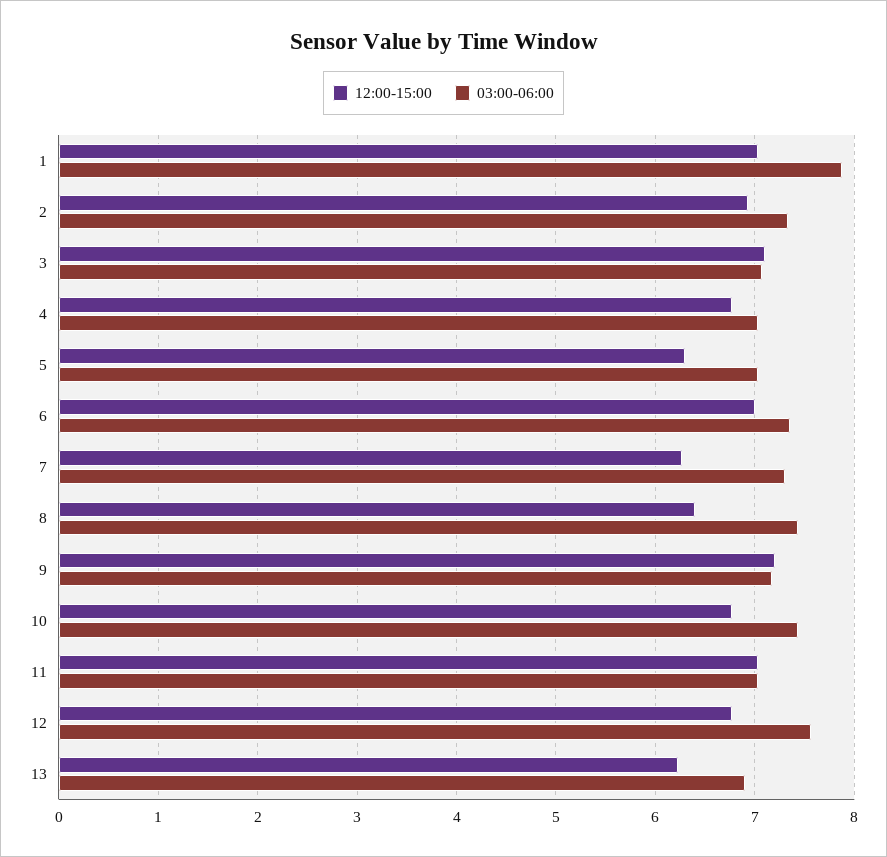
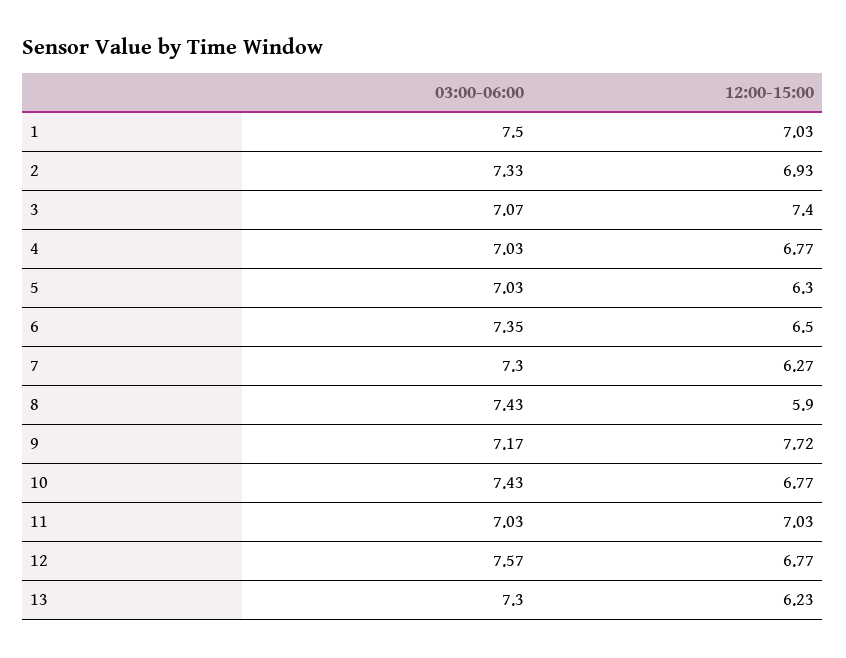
03:00-06:00, 1: 7.9 -> 7.5
12:00-15:00, 3: 7.1 -> 7.4
12:00-15:00, 6: 7 -> 6.5
12:00-15:00, 8: 6.4 -> 5.9
12:00-15:00, 9: 7.2 -> 7.72
03:00-06:00, 13: 6.9 -> 7.3

